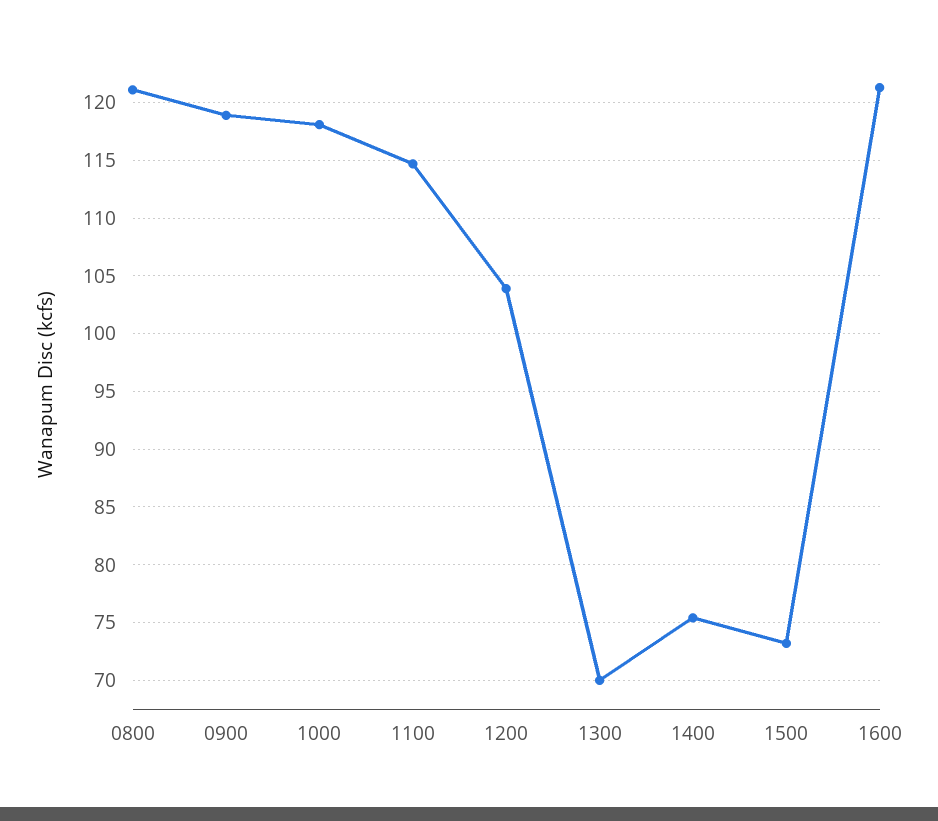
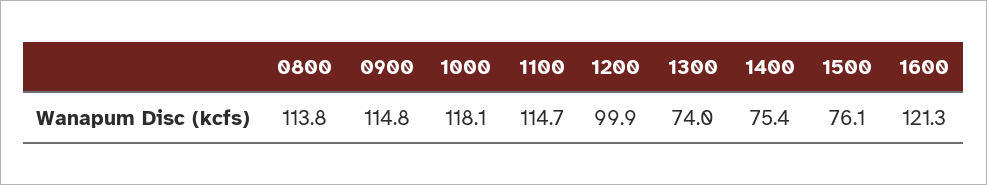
0800: 121 -> 113.8
0900: 119 -> 114.8
1200: 104 -> 99.9
1300: 70 -> 74
1500: 73 -> 76.1

